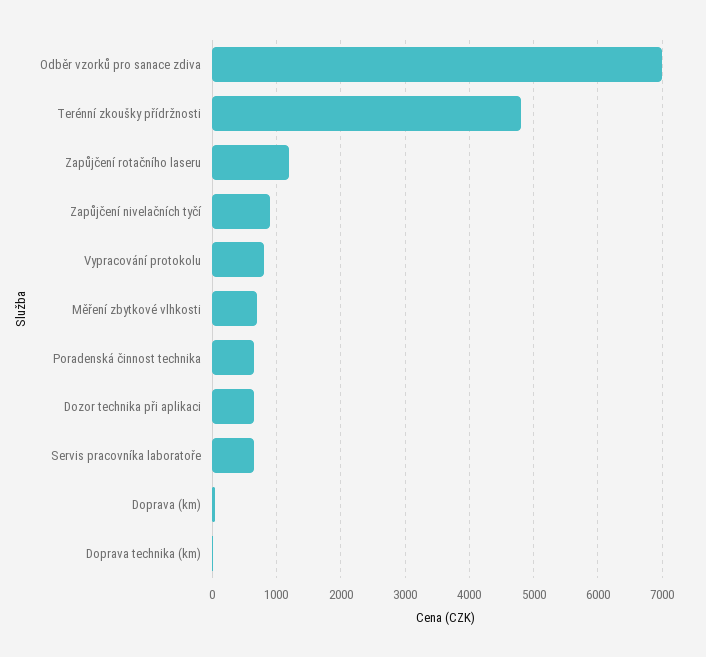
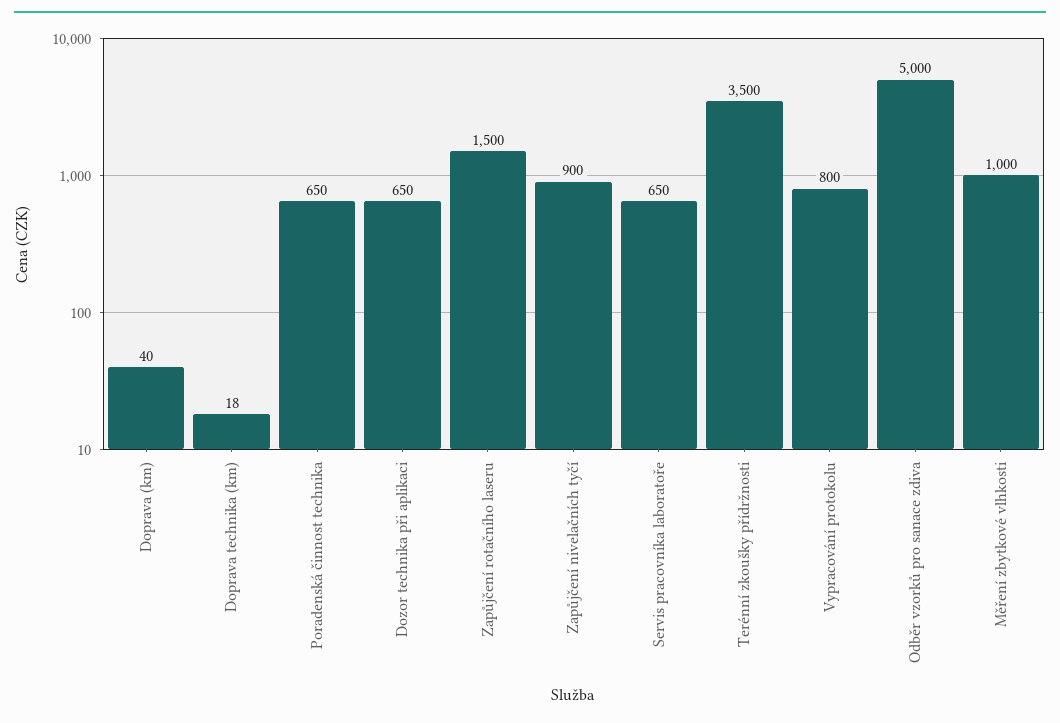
Odběr vzorků pro sanace zdiva: 7000 -> 5000
Terénní zkoušky přídržnosti: 4800 -> 3500
Zapůjčení rotačního laseru: 1200 -> 1500
Měření zbytkové vlhkosti: 700 -> 1000

